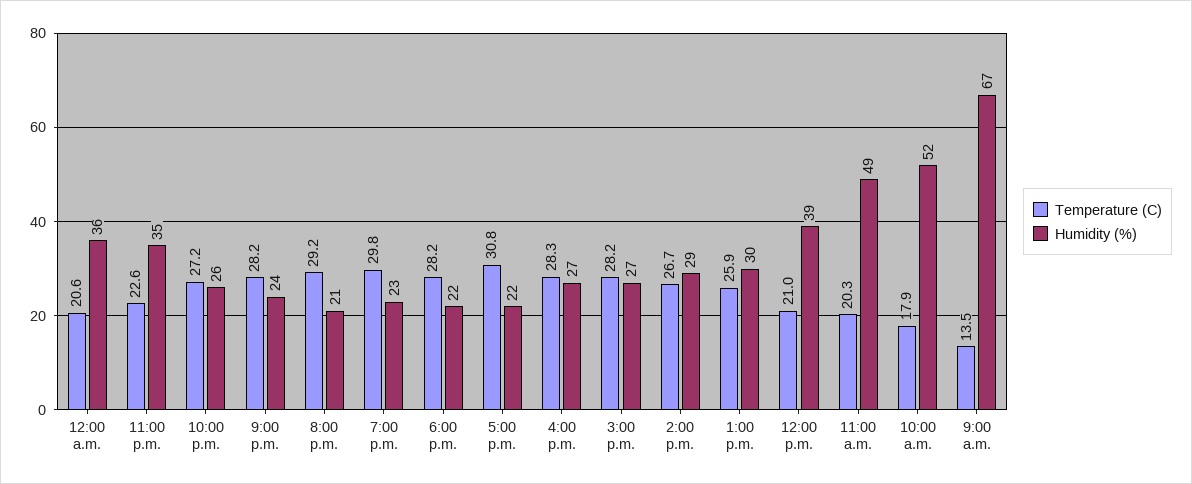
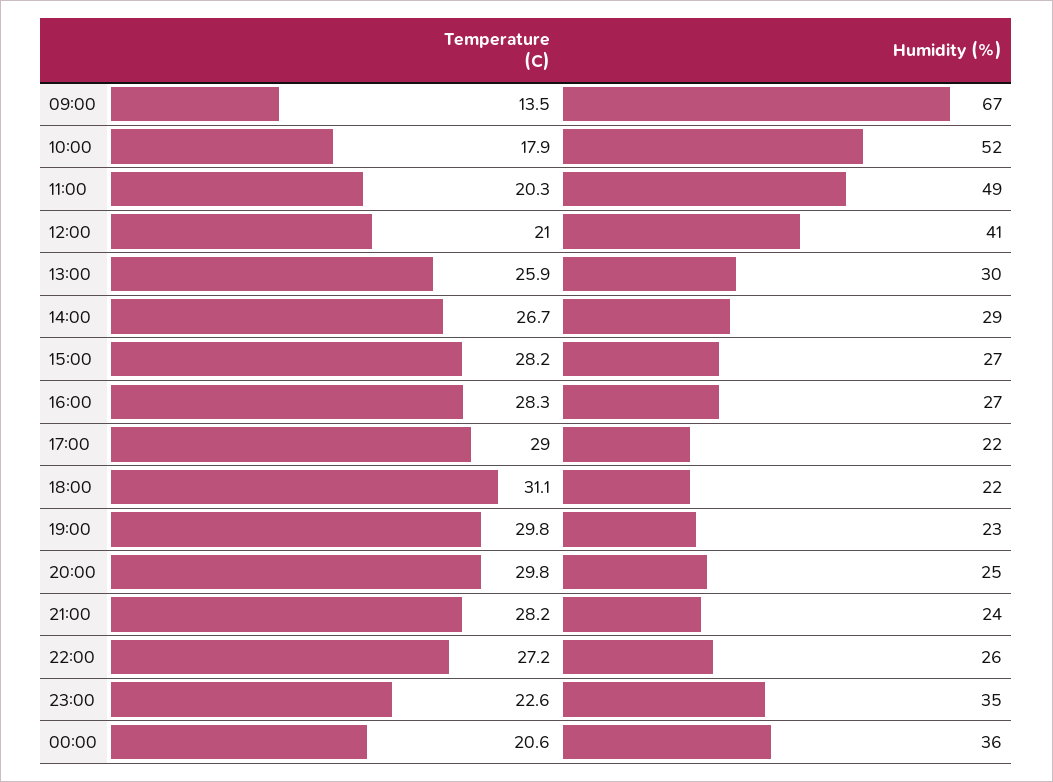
Temperature (C), 8:00 p.m.: 29.2 -> 29.8
Humidity (%), 8:00 p.m.: 21 -> 25
Temperature (C), 6:00 p.m.: 28.2 -> 31.1
Temperature (C), 5:00 p.m.: 30.8 -> 29
Humidity (%), 12:00 p.m.: 39 -> 41

